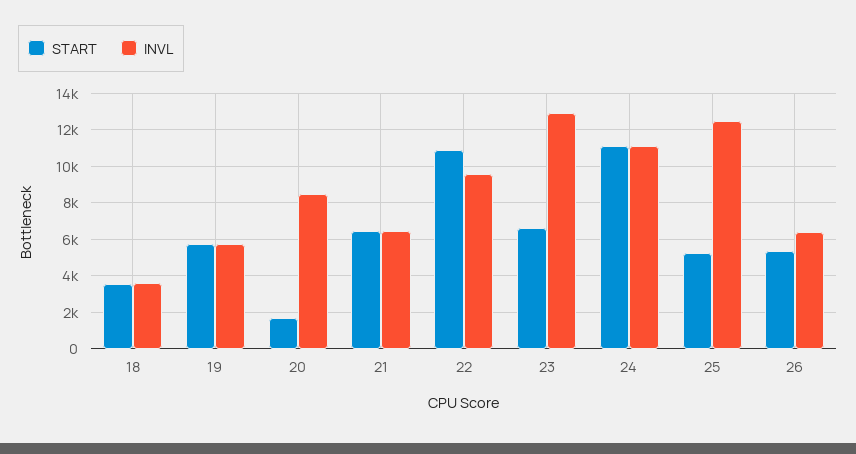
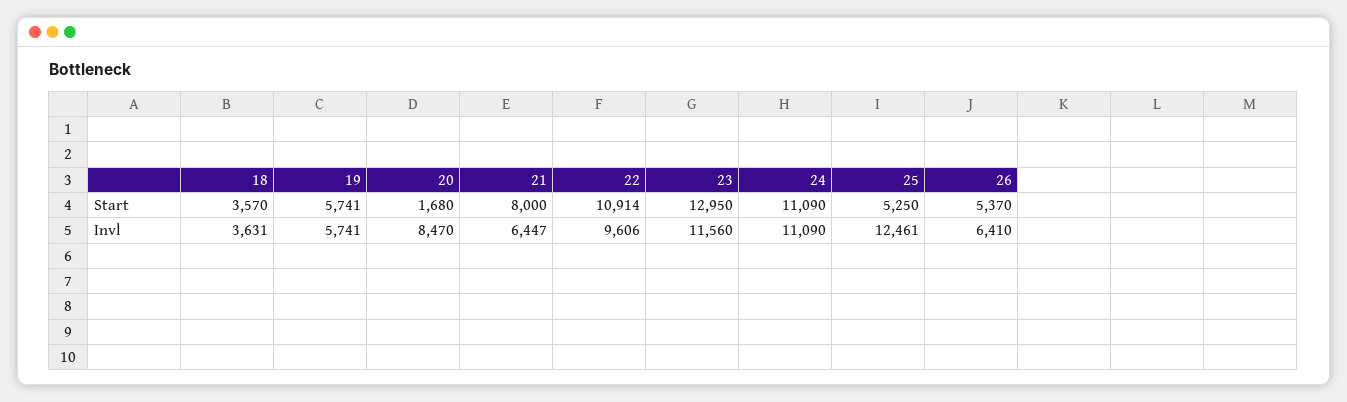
START, 21: 6500 -> 8000
START, 23: 6500 -> 12950
INVL, 23: 13000 -> 11560

